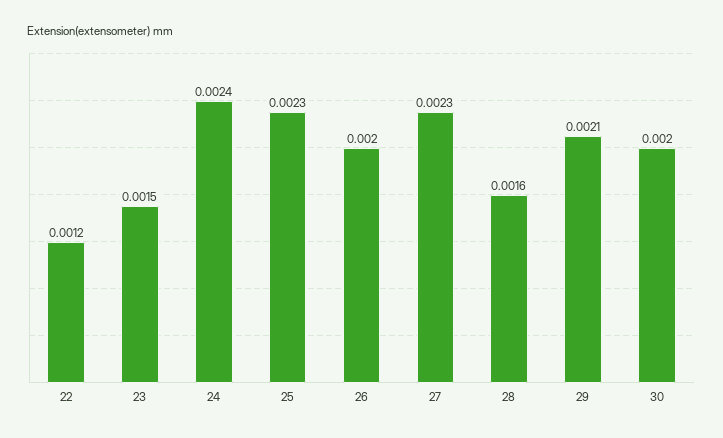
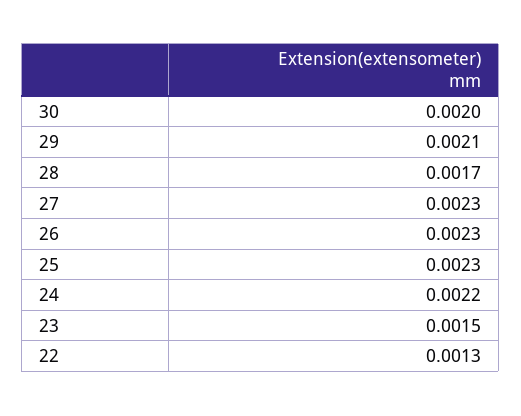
22: 0.0012 -> 0.0013
24: 0.0024 -> 0.0022
26: 0.002 -> 0.0023
28: 0.0016 -> 0.0017

